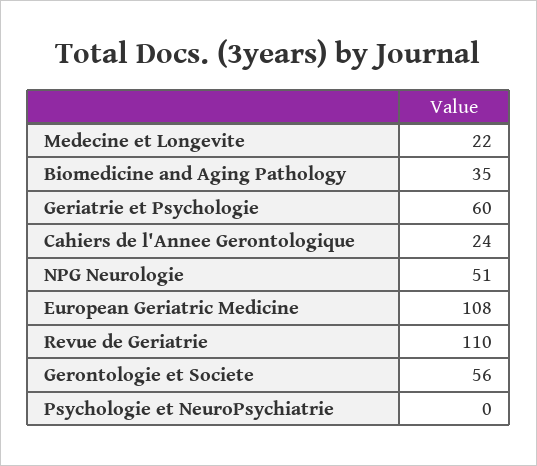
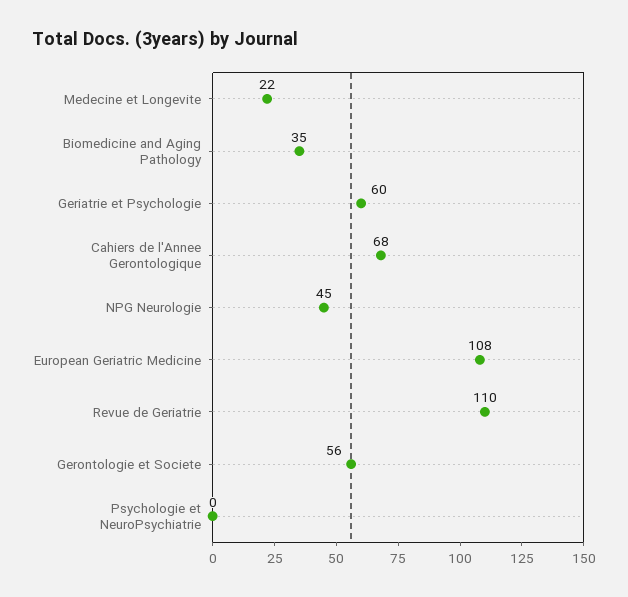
Cahiers de l'Annee Gerontologique: 24 -> 68
NPG Neurologie: 51 -> 45

